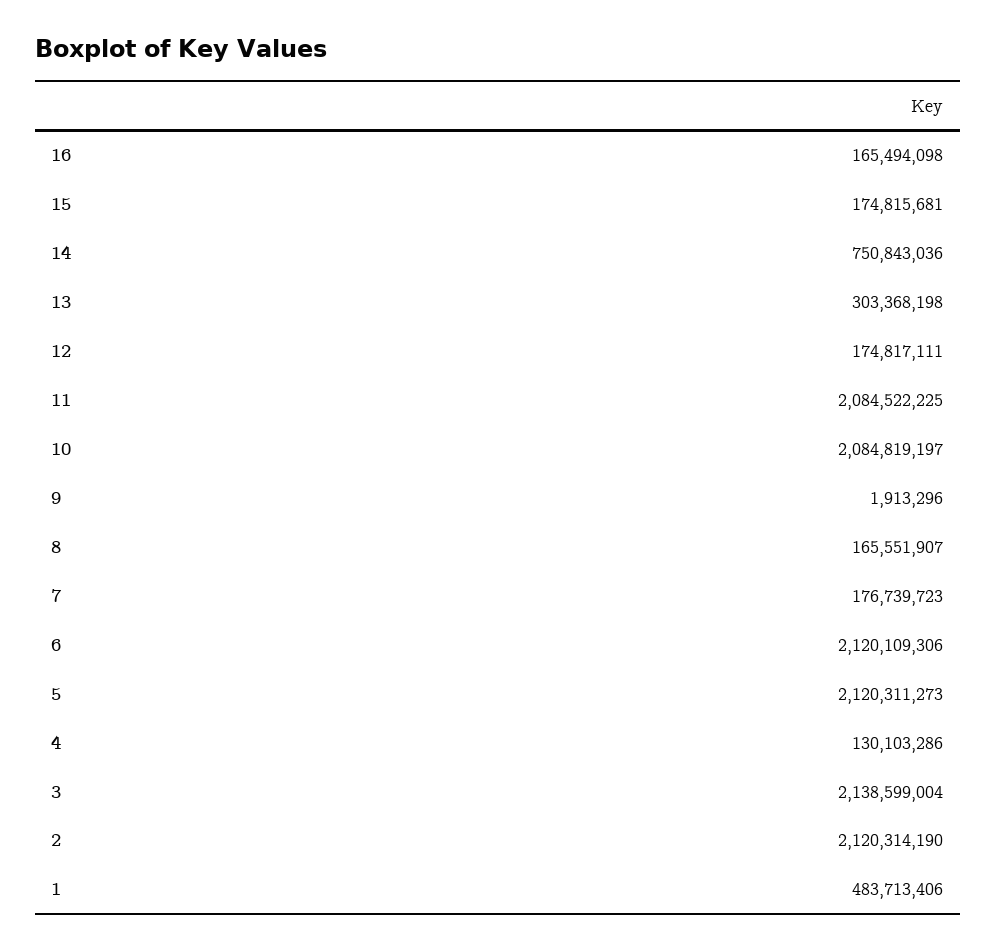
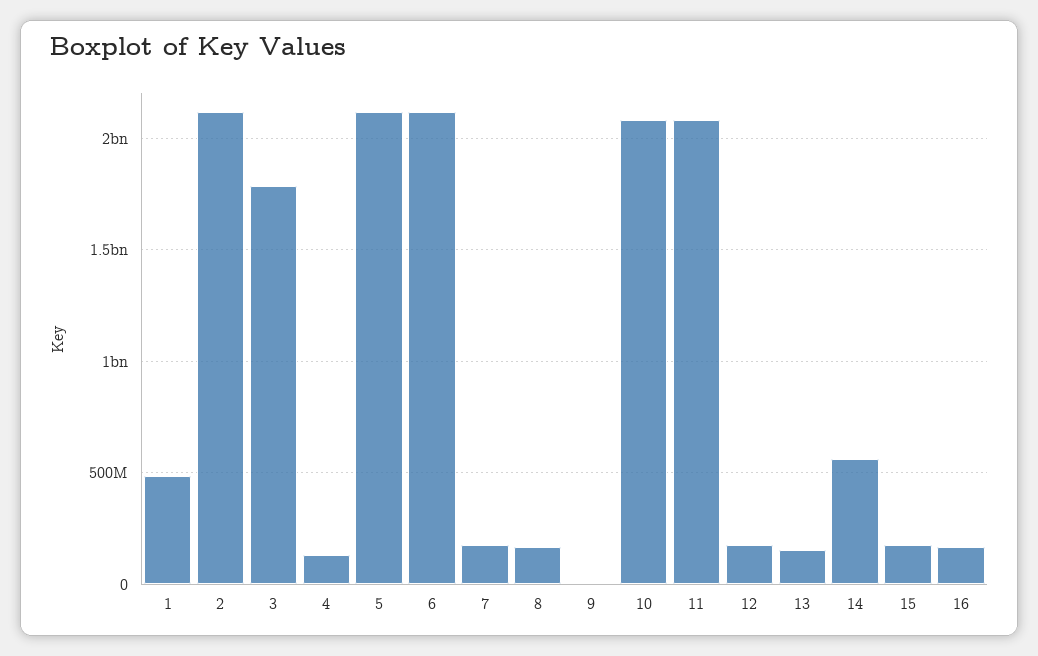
14: 750843036 -> 550000000
13: 303368198 -> 150000000
3: 2138599004 -> 1800000000

